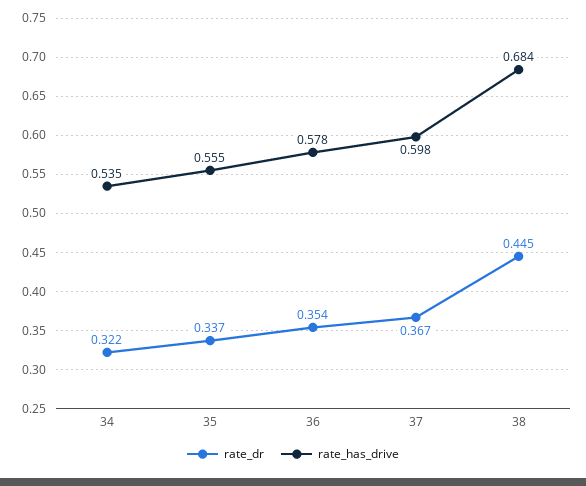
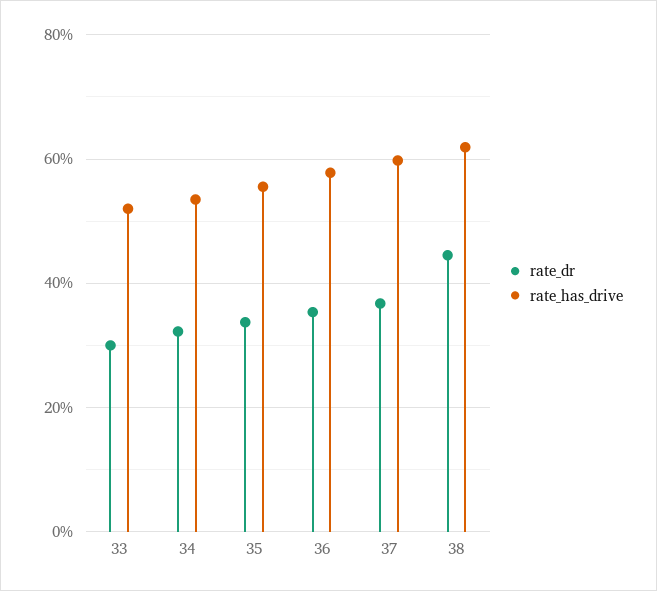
rate_has_drive, 38: 0.684 -> 0.62
rate_dr, 33: none -> 0.3
rate_has_drive, 33: none -> 0.52

